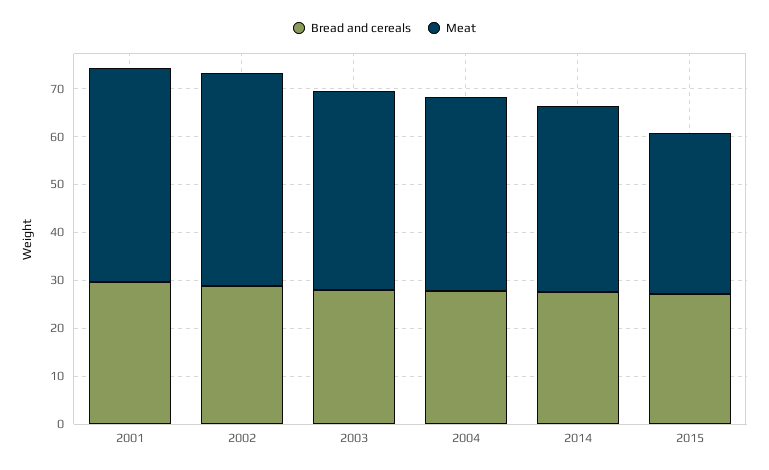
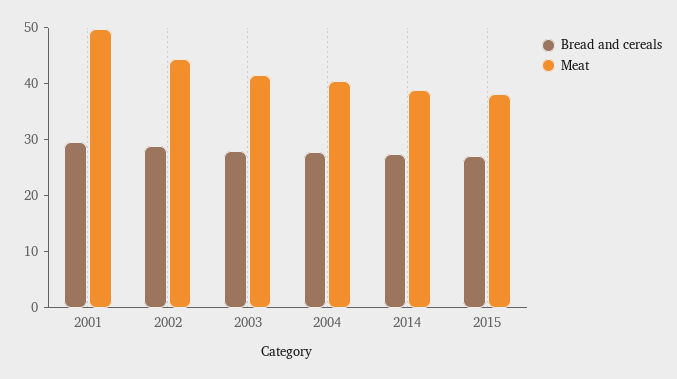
Meat, 2001: 44 -> 50
Meat, 2015: 34 -> 38

